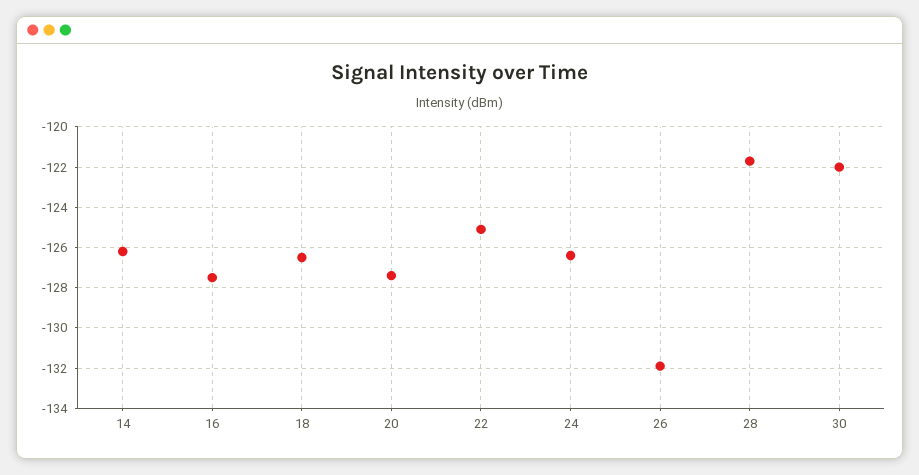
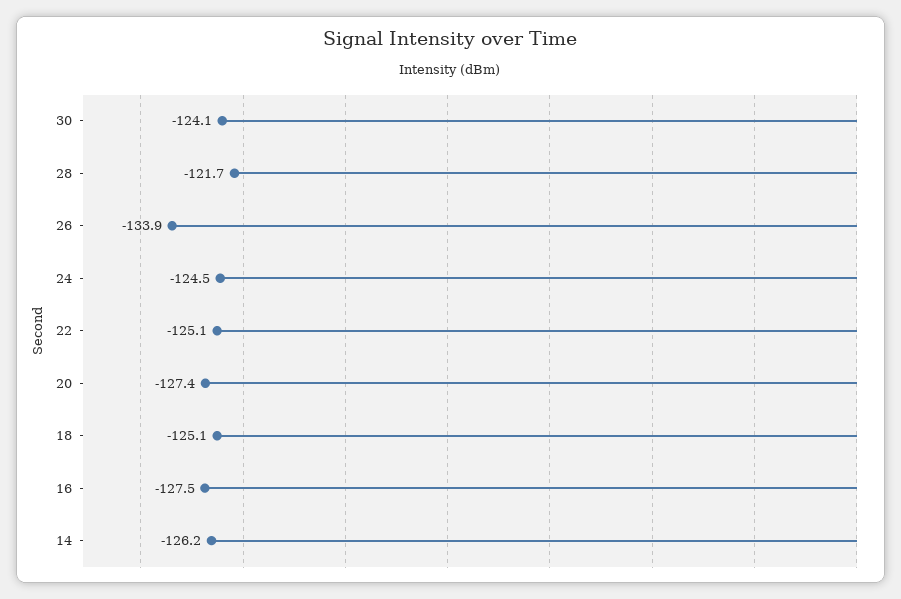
18: -126.5 -> -125.1
24: -126.5 -> -124.5
26: -132 -> -133.9
30: -122 -> -124.1

